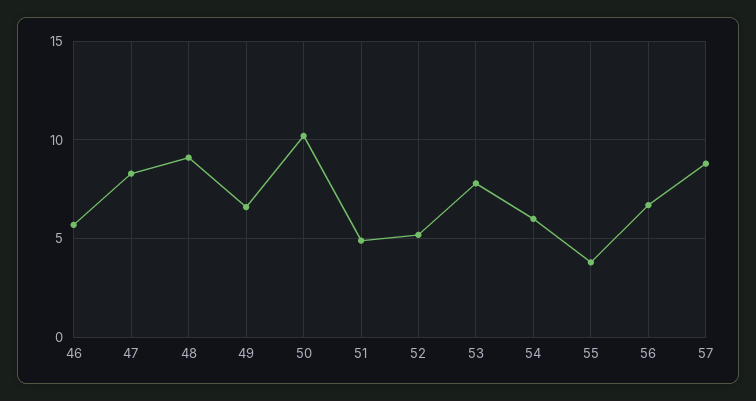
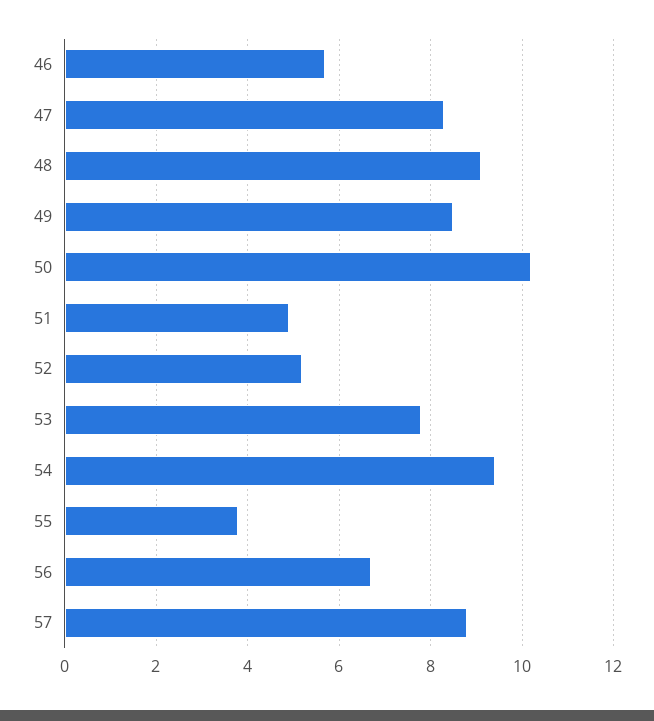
49: 6.5 -> 8.5
54: 6 -> 9.5

